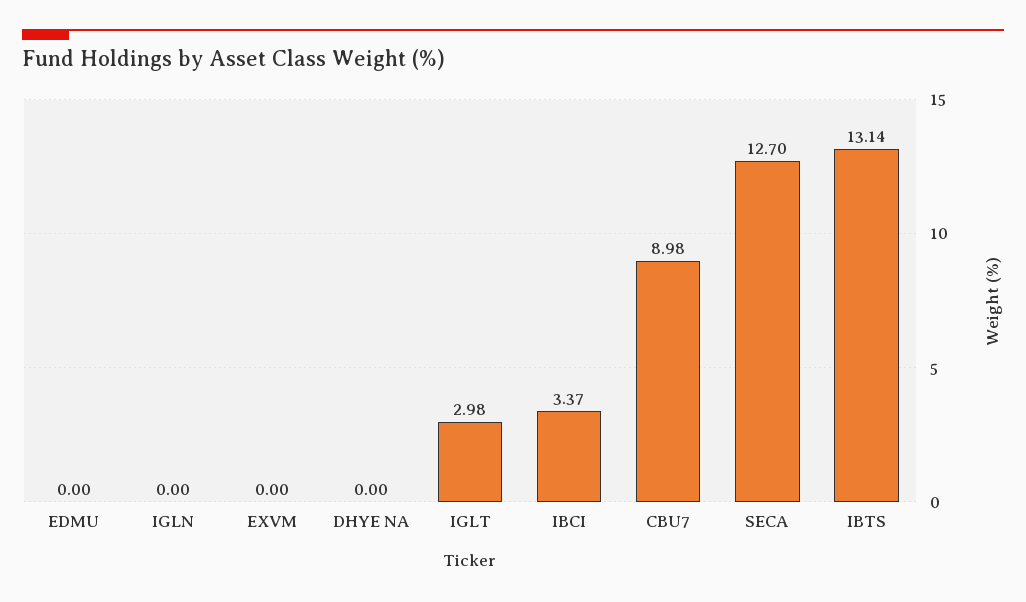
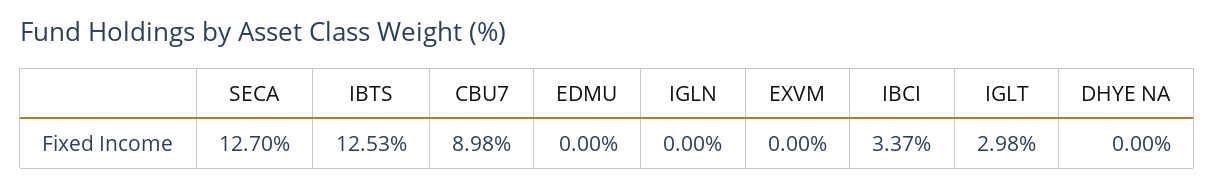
IBTS: 13.14 -> 12.53

